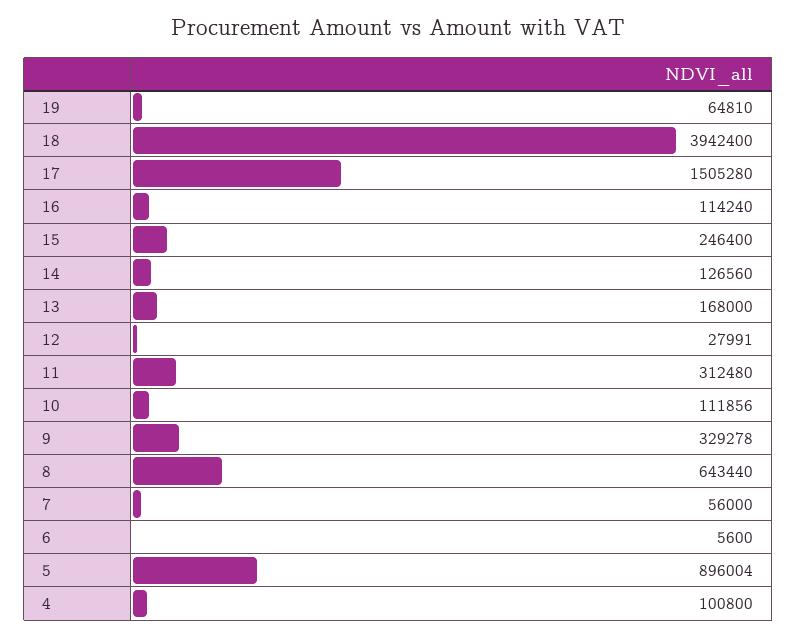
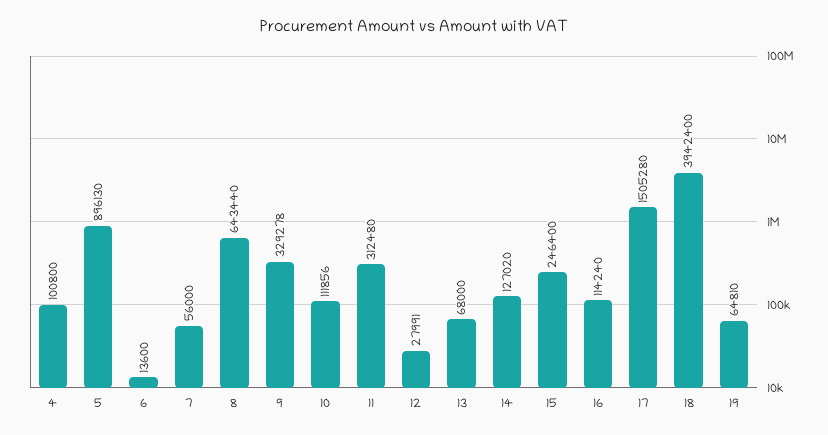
14: 126560 -> 127020
13: 168000 -> 68000
6: 5600 -> 13600
5: 896004 -> 896130

